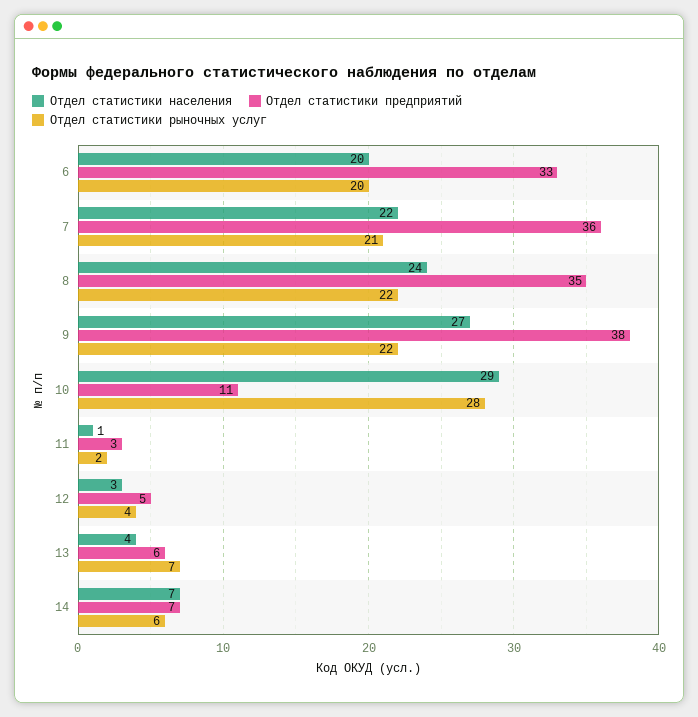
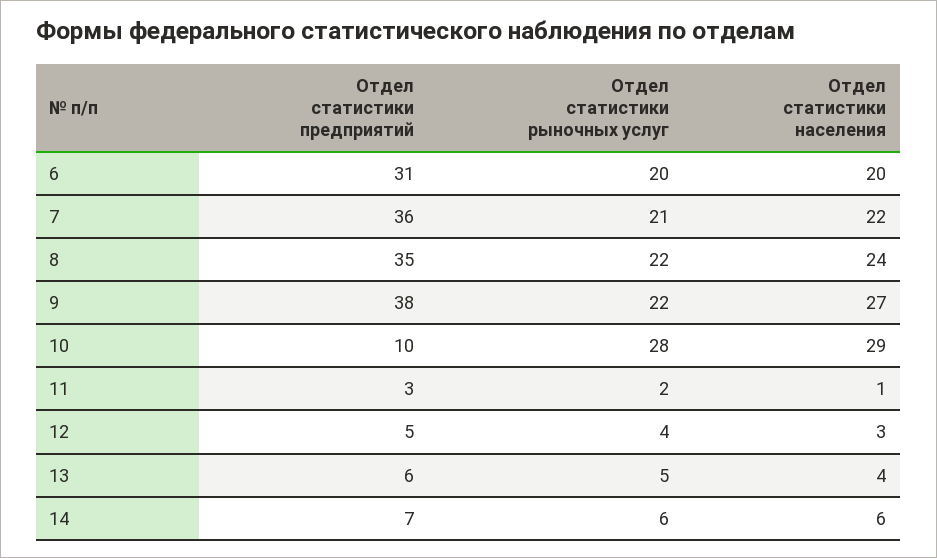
Отдел статистики предприятий, 6: 33 -> 31
Отдел статистики предприятий, 10: 11 -> 10
Отдел статистики рыночных услуг, 13: 7 -> 5
Отдел статистики населения, 14: 7 -> 6

